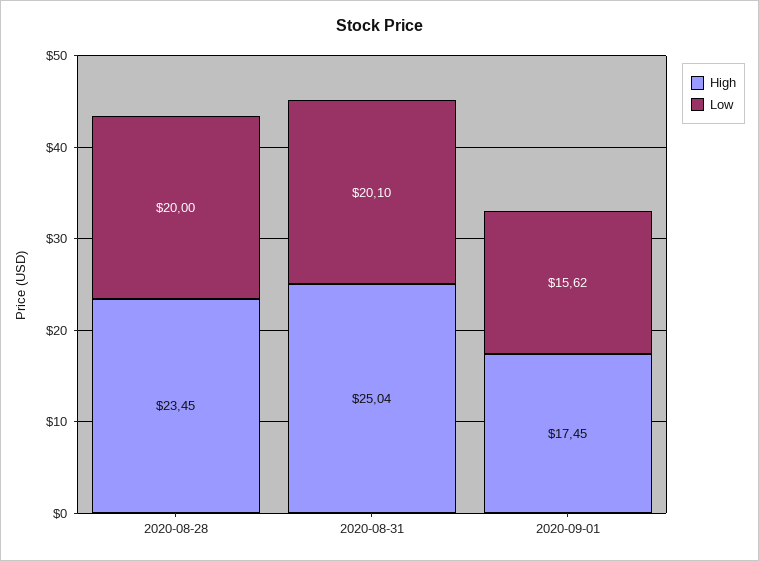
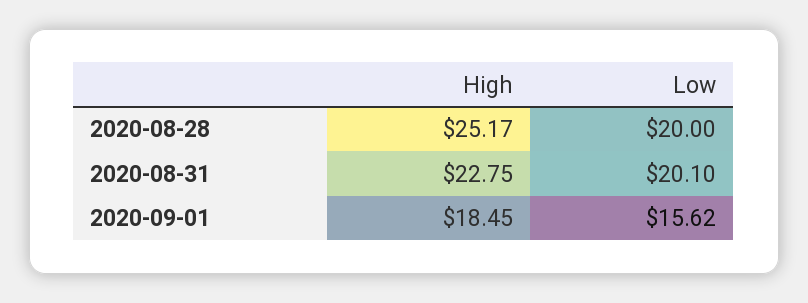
High, 2020-08-28: 23.45 -> 25.17
High, 2020-08-31: 25.04 -> 22.75
High, 2020-09-01: 17.45 -> 18.45

